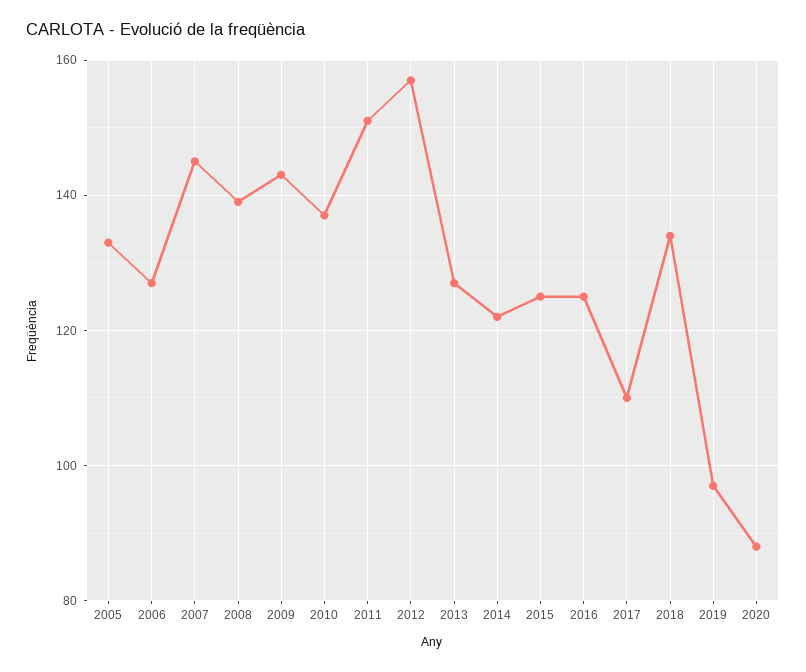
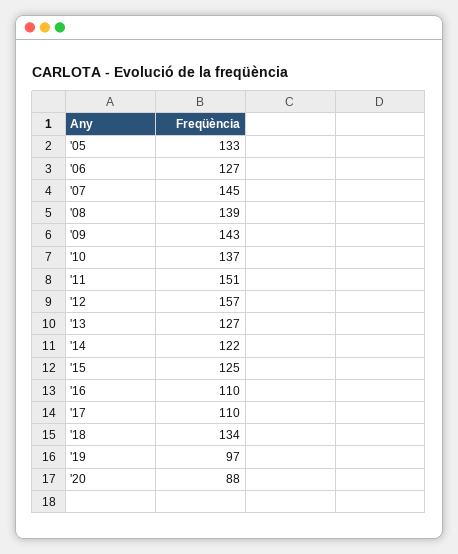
2016: 125 -> 110

